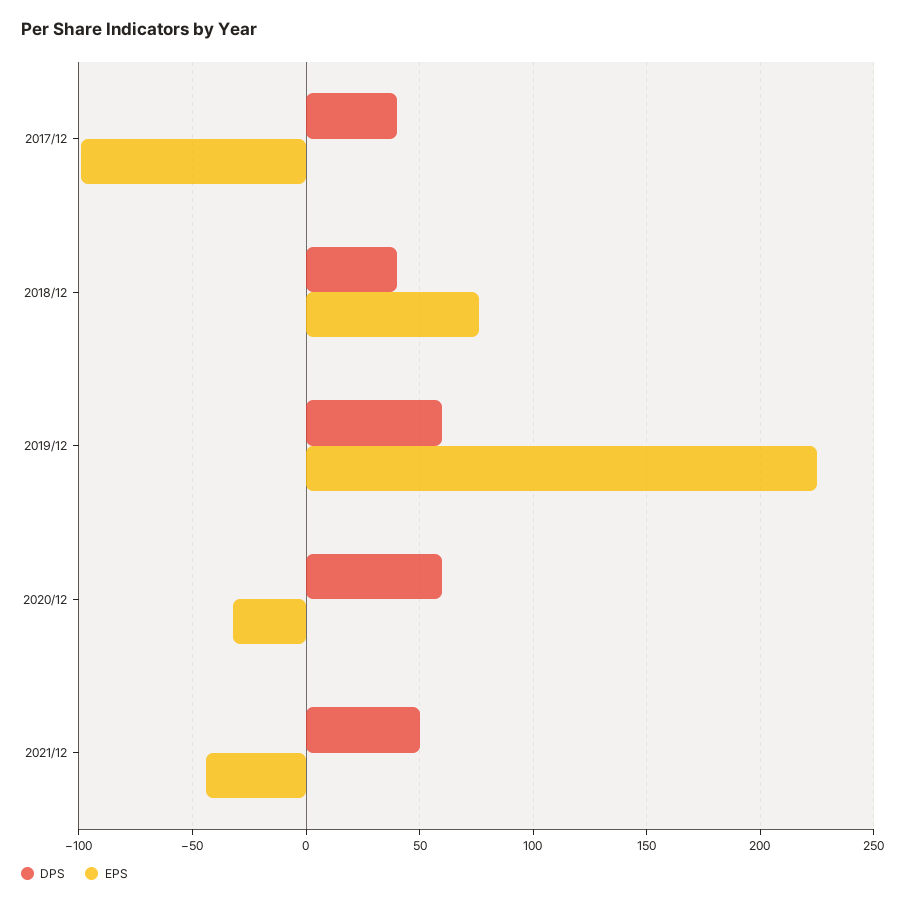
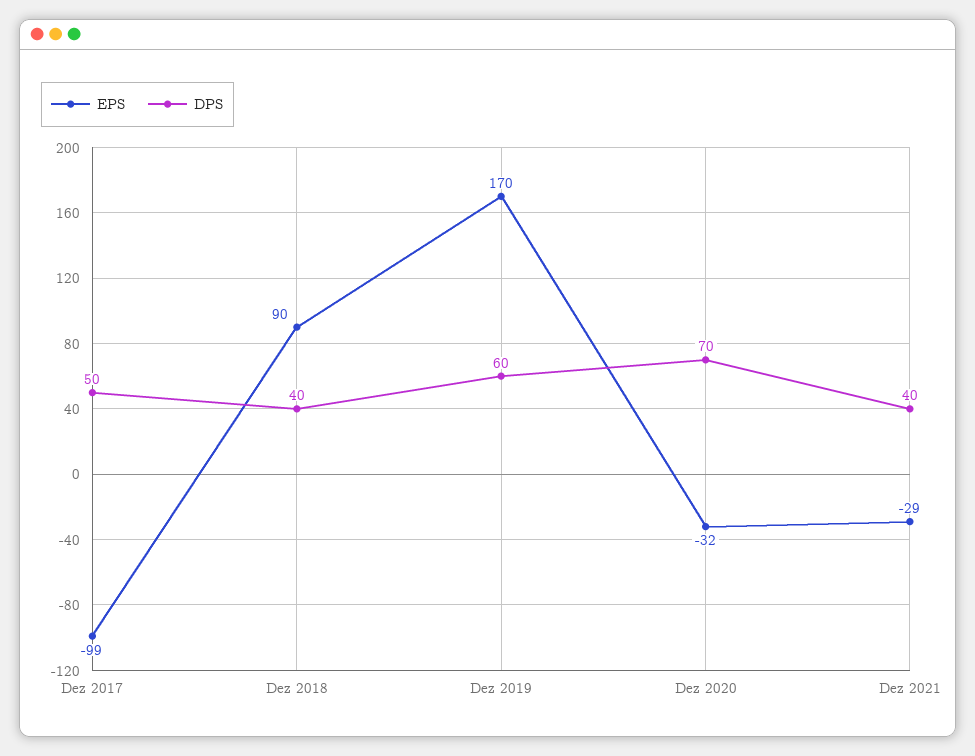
DPS, 2017/12: 40 -> 50
EPS, 2018/12: 75 -> 90
EPS, 2019/12: 225 -> 170
DPS, 2020/12: 60 -> 70
DPS, 2021/12: 50 -> 40
EPS, 2021/12: -45 -> -29

